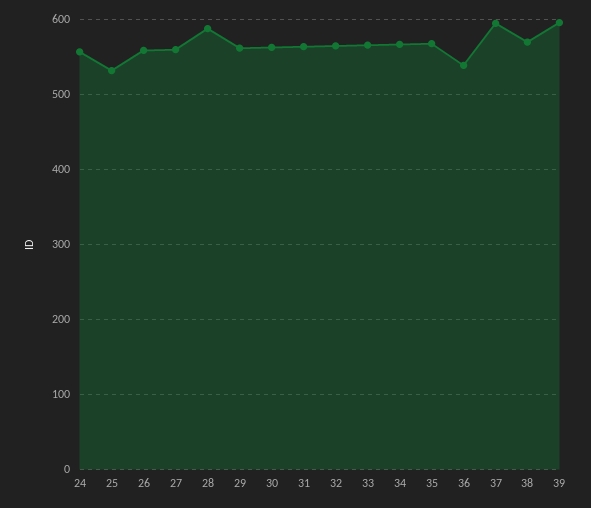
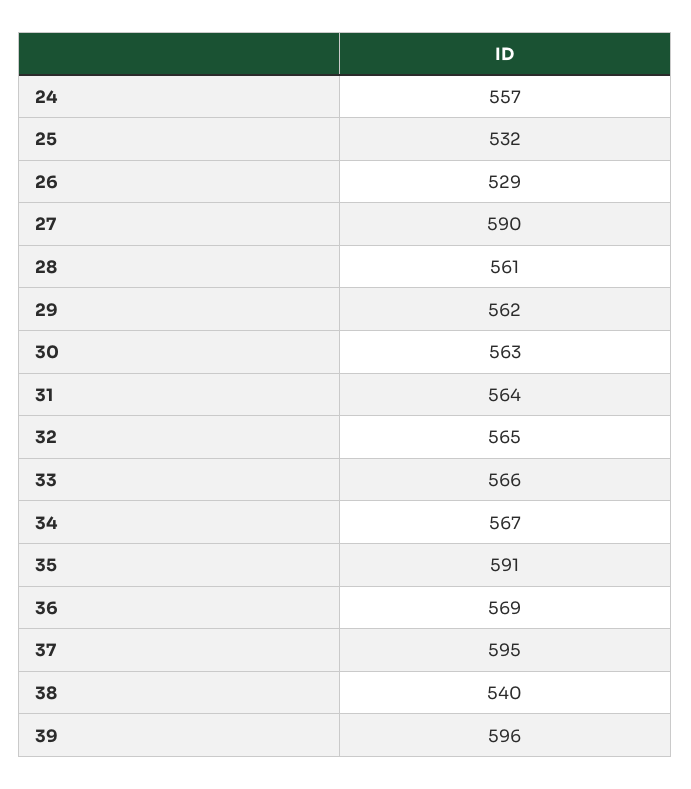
26: 560 -> 529
27: 560 -> 590
28: 590 -> 561
35: 570 -> 591
36: 540 -> 569
38: 570 -> 540

